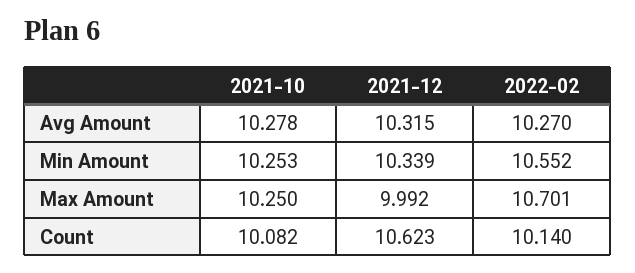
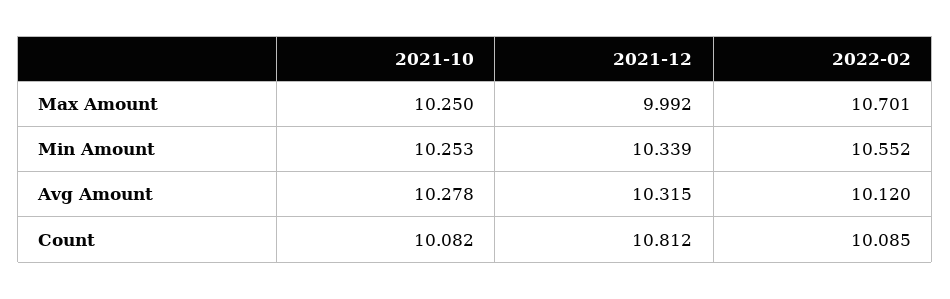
2022-02, Avg Amount: 10.27 -> 10.12
2021-12, Count: 10.623 -> 10.812
2022-02, Count: 10.14 -> 10.085

